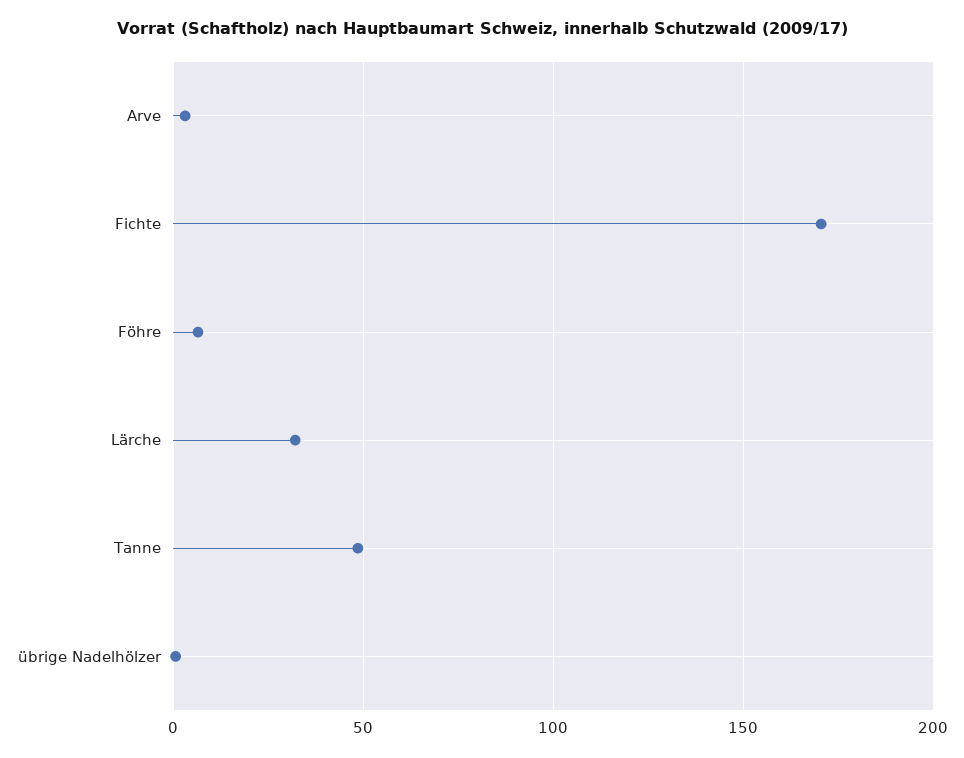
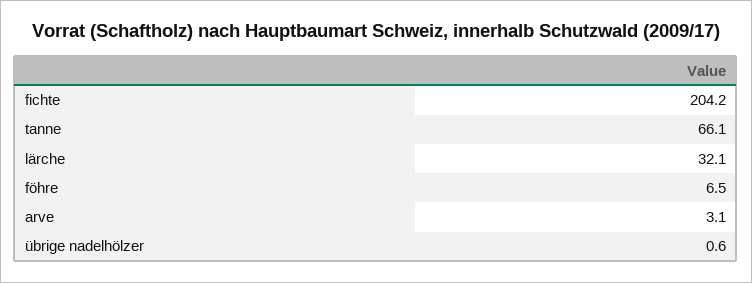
Fichte: 170 -> 204.2
Tanne: 50 -> 66.1

